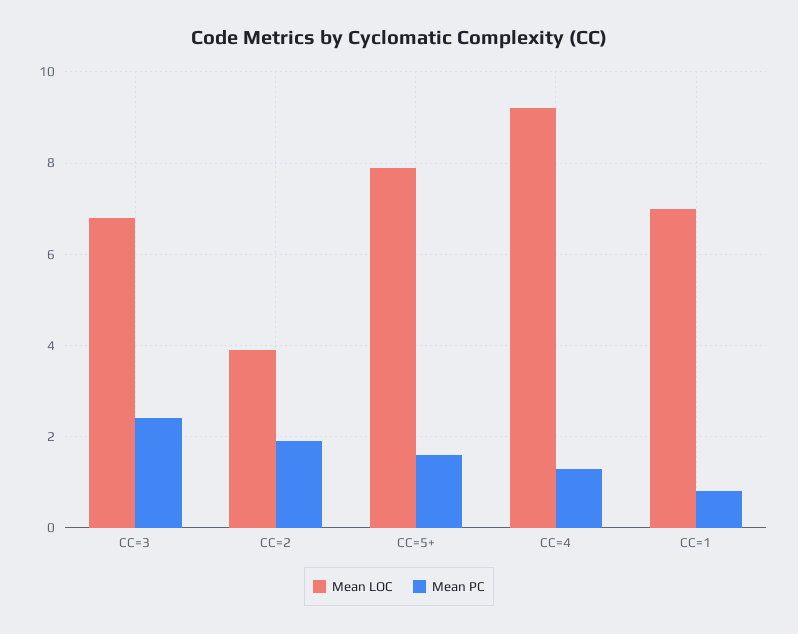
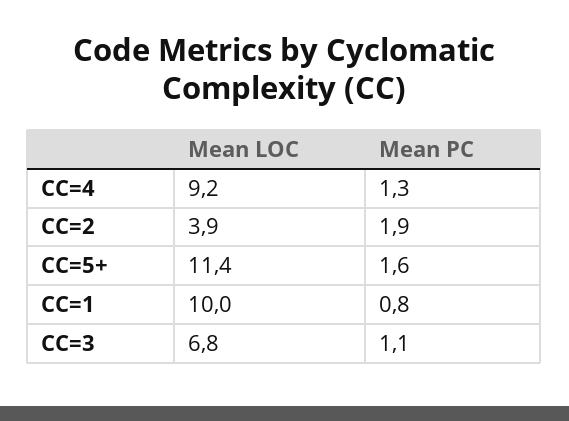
Mean PC, CC=3: 2.5 -> 1.1
Mean LOC, CC=5+: 8 -> 11.4
Mean LOC, CC=1: 7 -> 10

